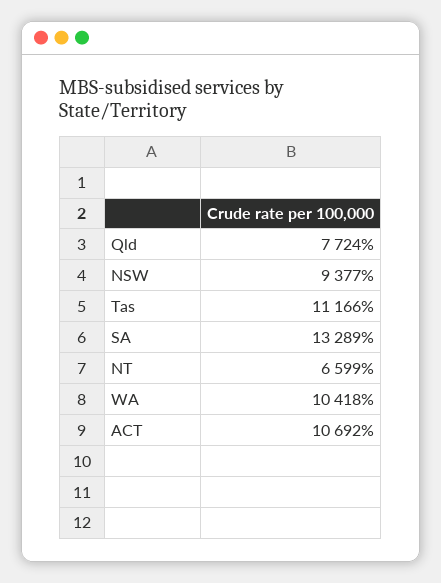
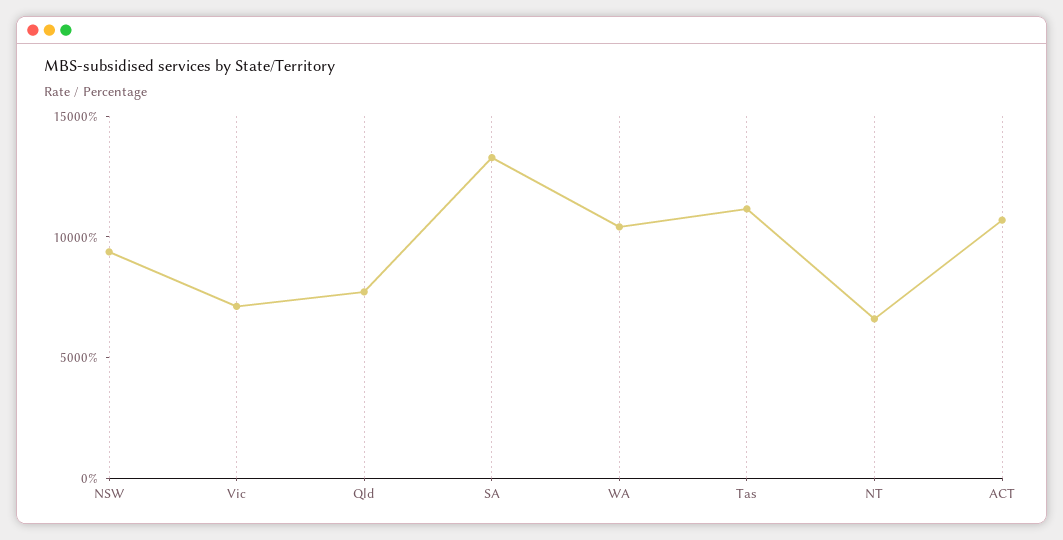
Vic: none -> 7000

